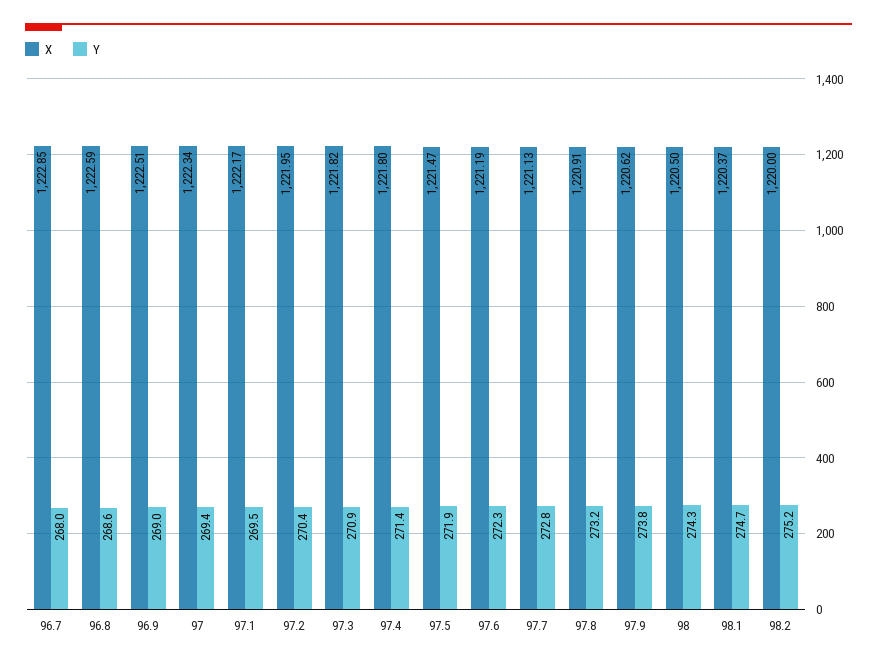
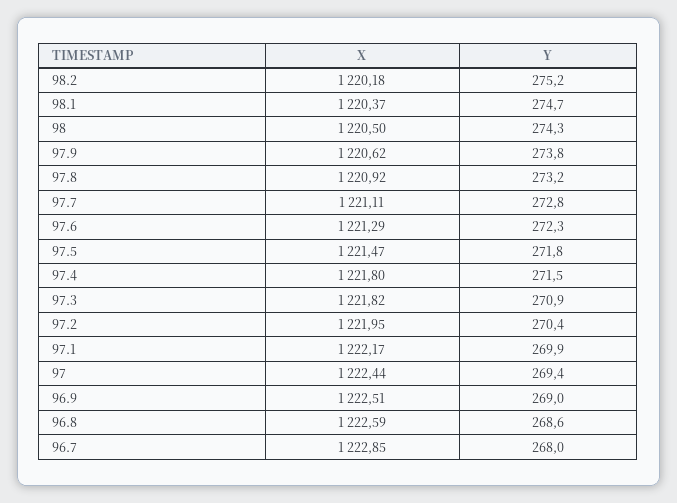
X, 97: 1222.34 -> 1222.44
Y, 97.1: 269.5 -> 269.9
Y, 97.4: 271.4 -> 271.5
Y, 97.5: 271.9 -> 271.8
X, 97.6: 1221.19 -> 1221.29
X, 97.7: 1221.13 -> 1221.11
X, 97.8: 1220.91 -> 1220.92
X, 98.2: 1220 -> 1220.18

